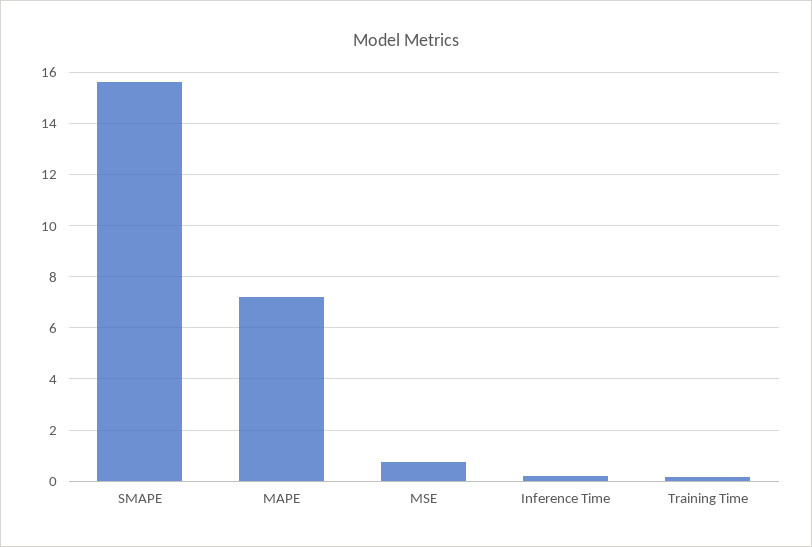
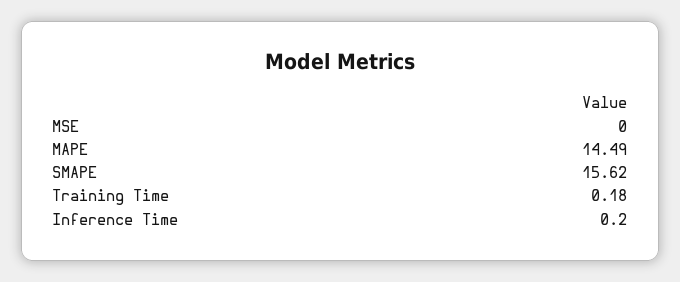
MAPE: 7.25 -> 14.49
MSE: 0.75 -> 0

